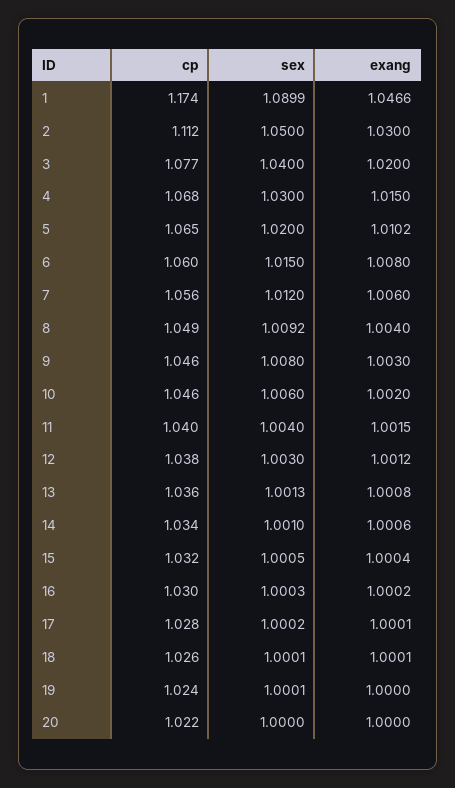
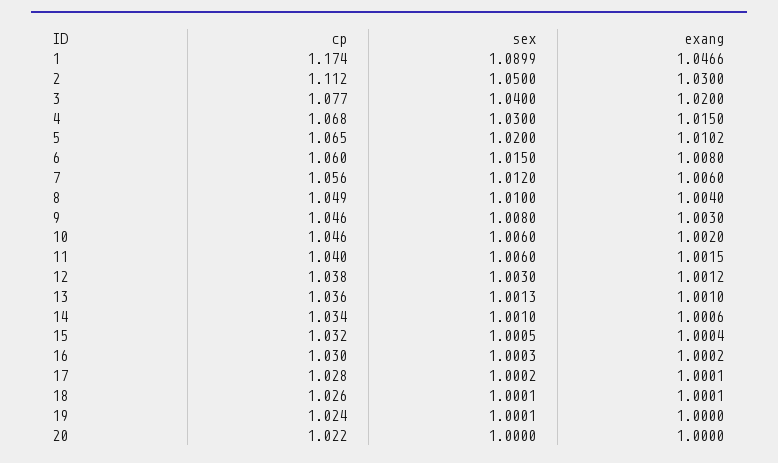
sex, 8: 1.0092 -> 1.01
sex, 11: 1.004 -> 1.006
exang, 13: 1.0008 -> 1.001

